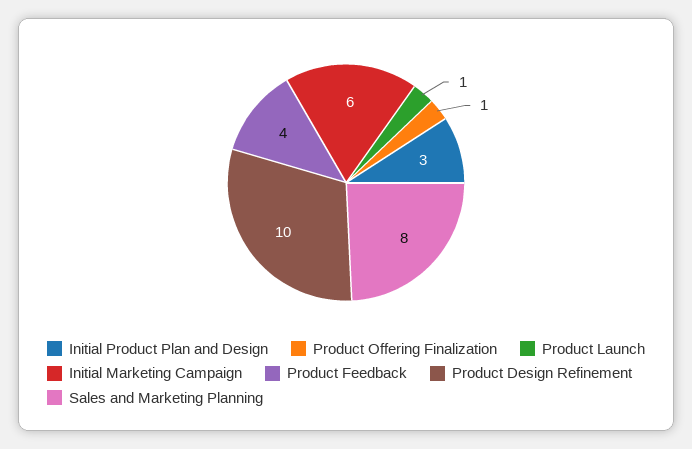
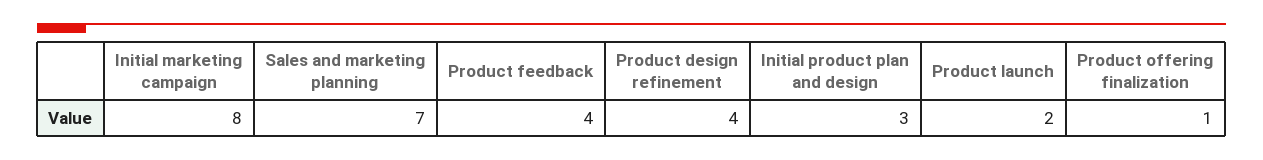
Product Launch: 1 -> 2
Initial Marketing Campaign: 6 -> 8
Product Design Refinement: 10 -> 4
Sales and Marketing Planning: 8 -> 7

